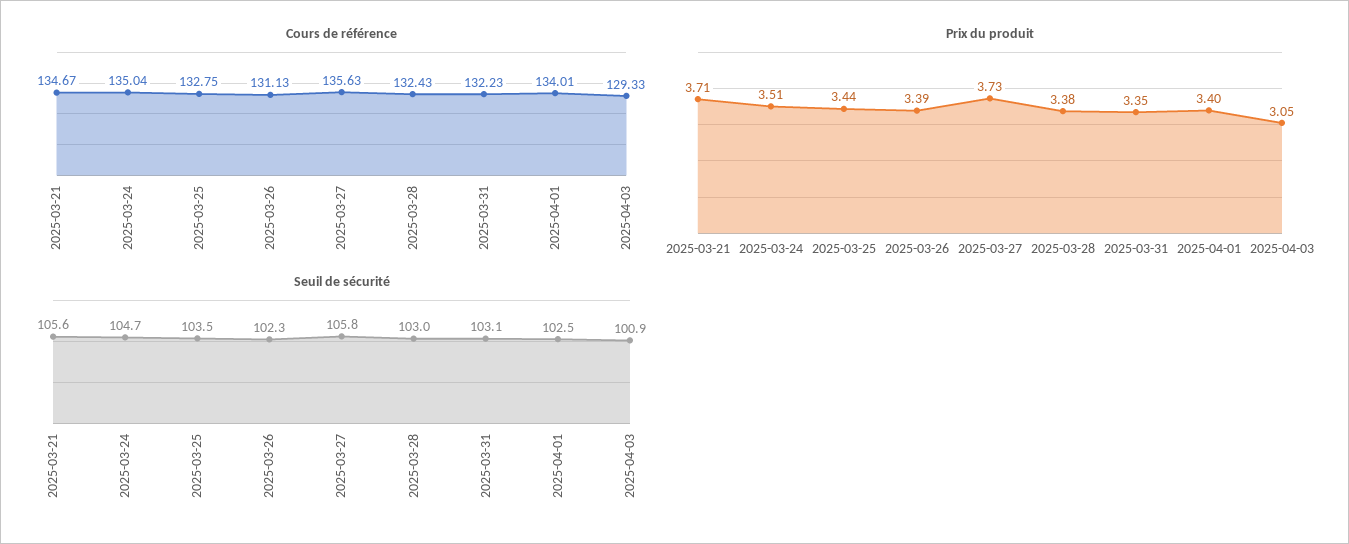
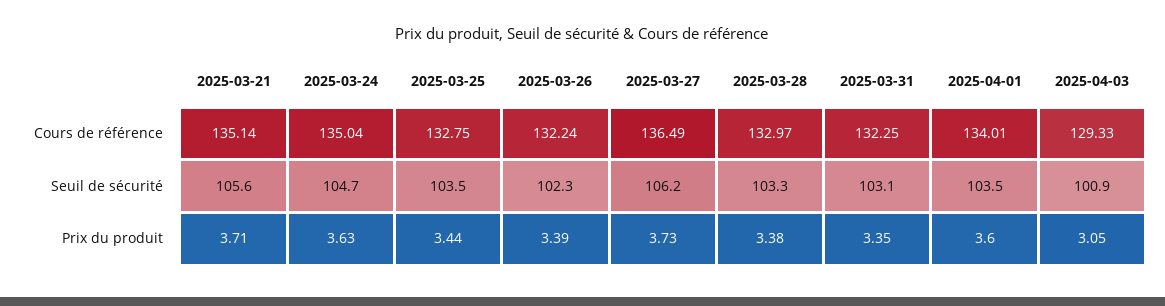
Cours de référence, 2025-03-21: 134.67 -> 135.14
Cours de référence, 2025-03-26: 131.13 -> 132.24
Cours de référence, 2025-03-27: 135.63 -> 136.49
Cours de référence, 2025-03-28: 132.43 -> 132.97
Cours de référence, 2025-03-31: 132.23 -> 132.25
Prix du produit, 2025-03-24: 3.51 -> 3.63
Prix du produit, 2025-04-01: 3.4 -> 3.6
Seuil de sécurité, 2025-03-27: 105.8 -> 106.2
Seuil de sécurité, 2025-03-28: 103 -> 103.3
Seuil de sécurité, 2025-04-01: 102.5 -> 103.5

